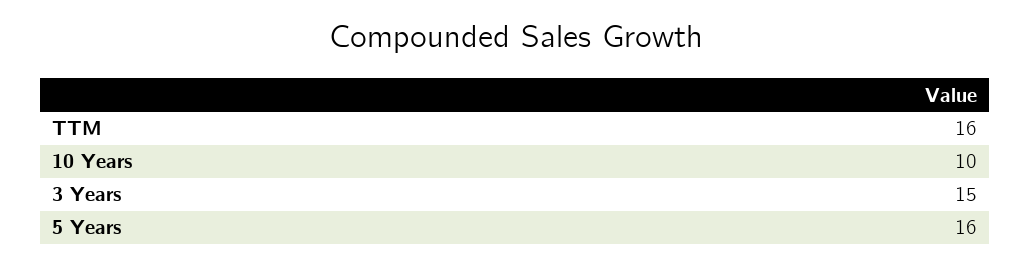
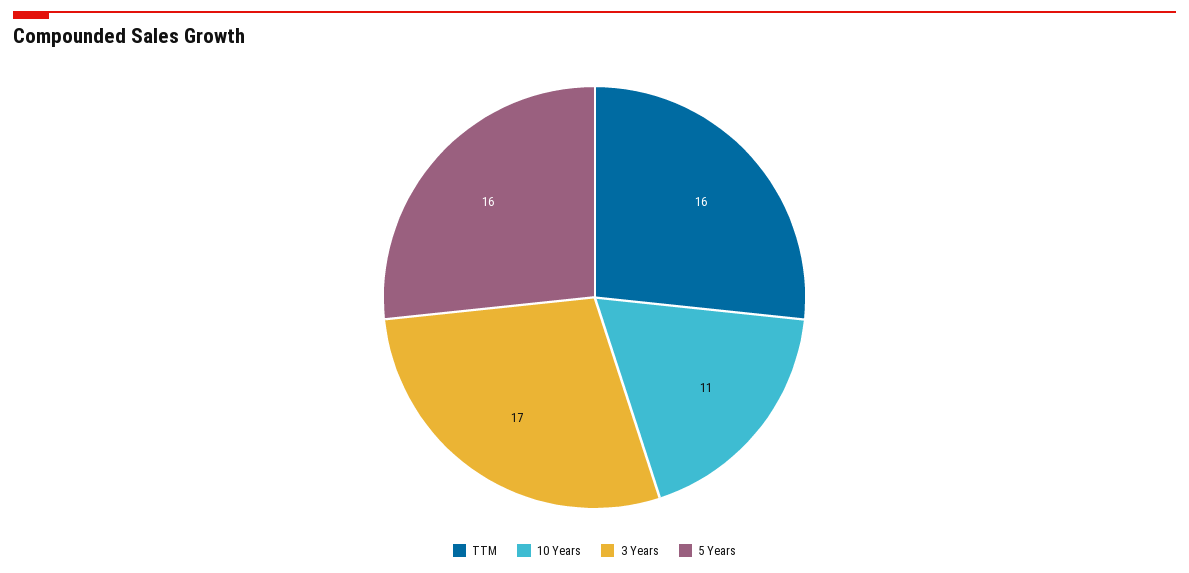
10 Years: 10 -> 11
3 Years: 15 -> 17

